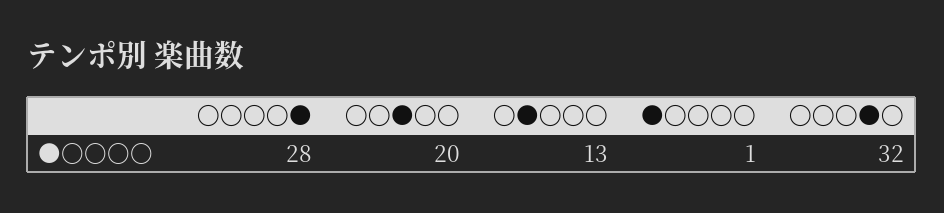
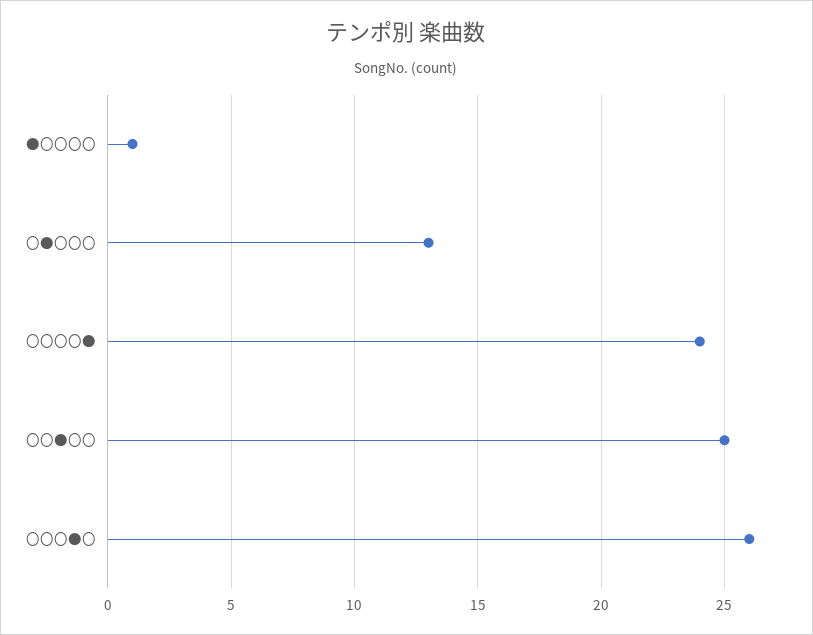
〇〇〇〇●: 28 -> 24
〇〇●〇〇: 20 -> 25
〇〇〇●〇: 32 -> 26

